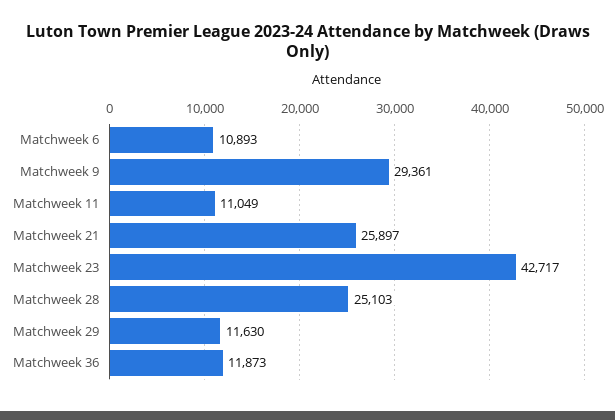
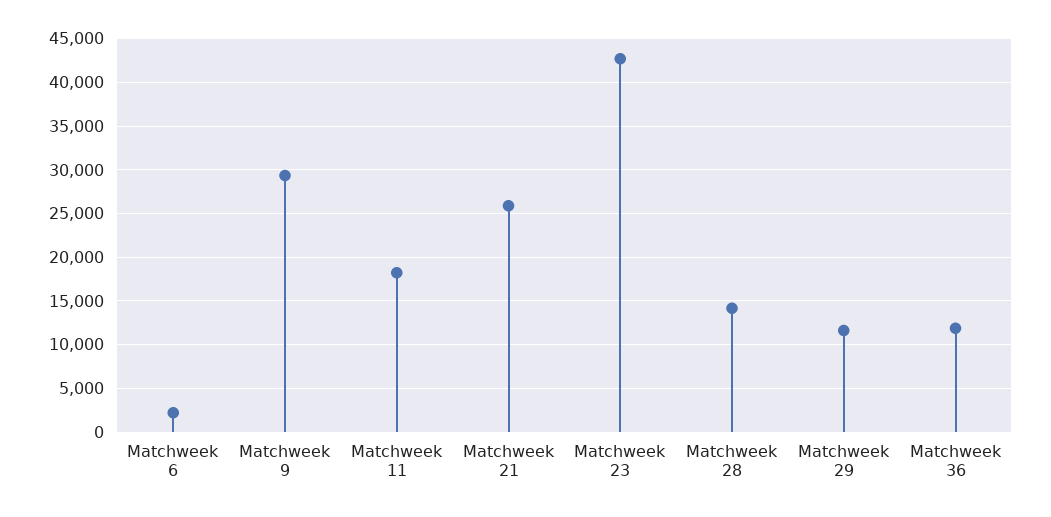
Matchweek 6: 10893 -> 2000
Matchweek 11: 11049 -> 18000
Matchweek 28: 25103 -> 14000

